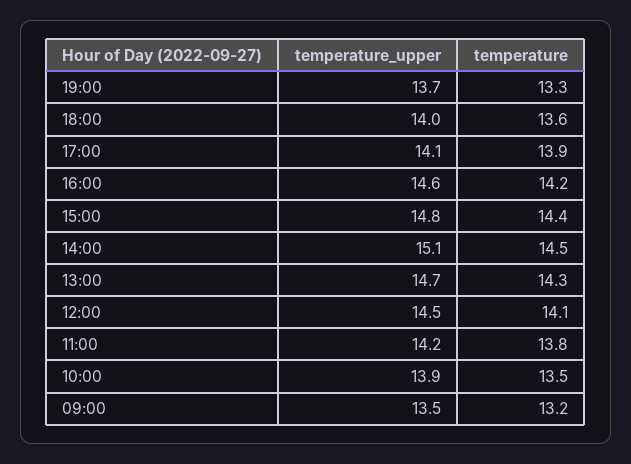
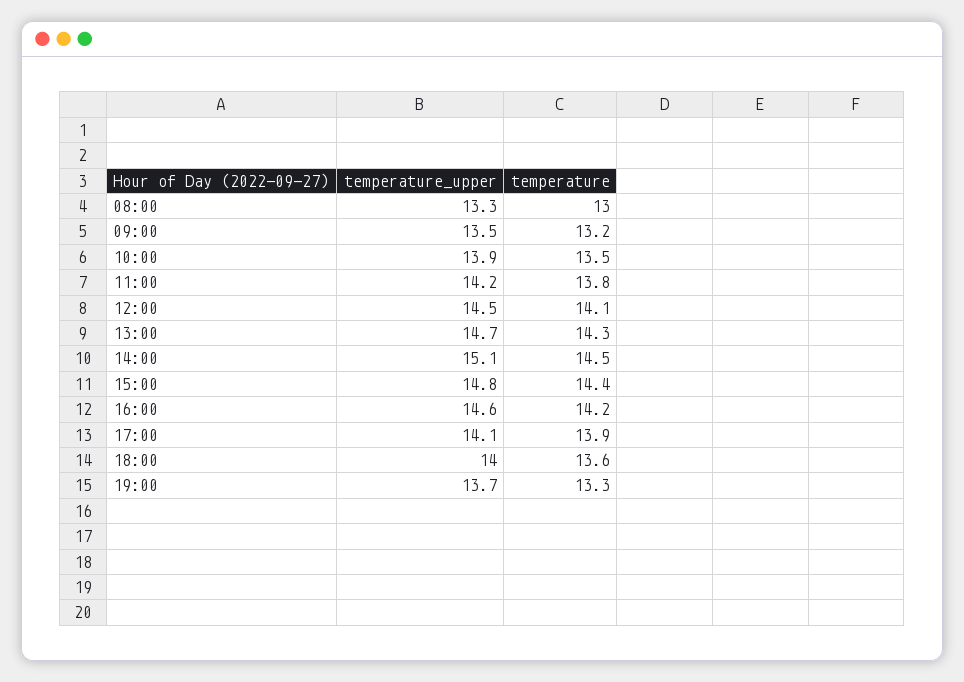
temperature_upper, 08:00: none -> 13.3
temperature, 08:00: none -> 13

